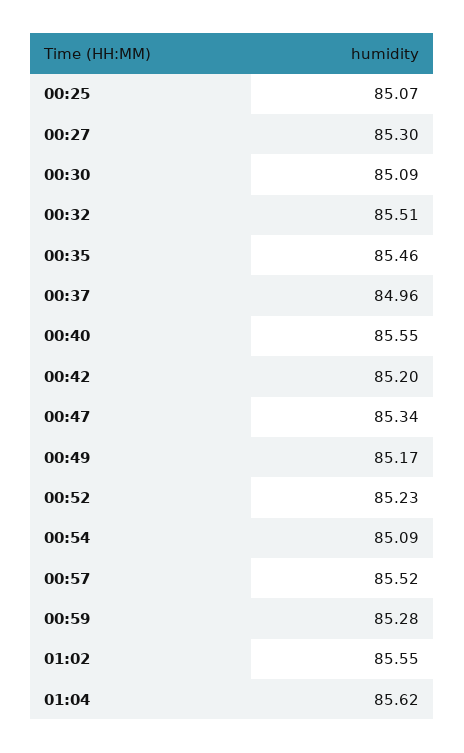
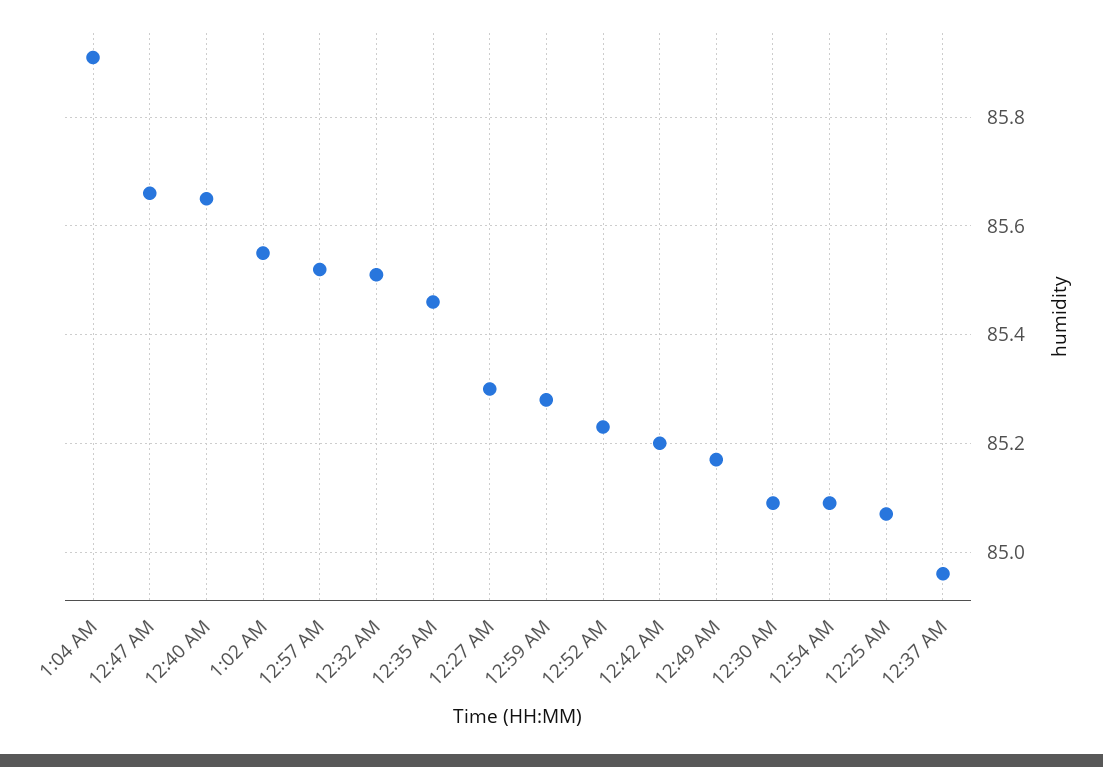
00:40: 85.55 -> 85.65
00:47: 85.34 -> 85.65
01:04: 85.62 -> 85.9

